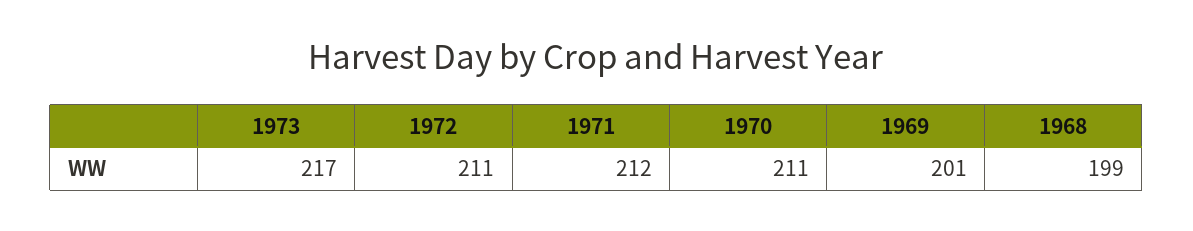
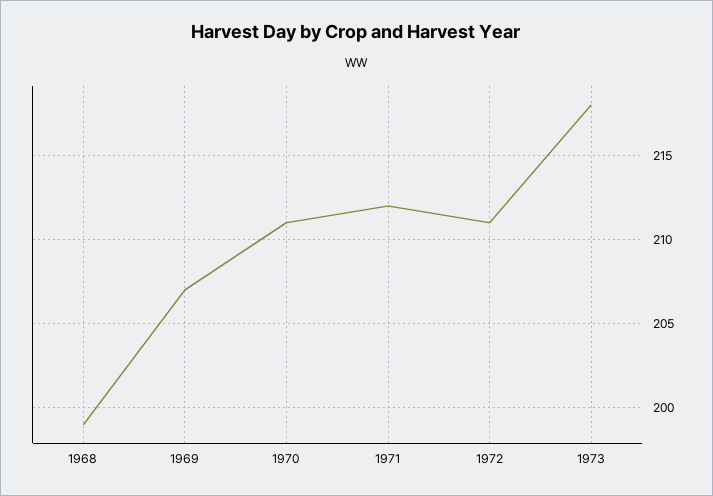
1973: 217 -> 218
1969: 201 -> 207

